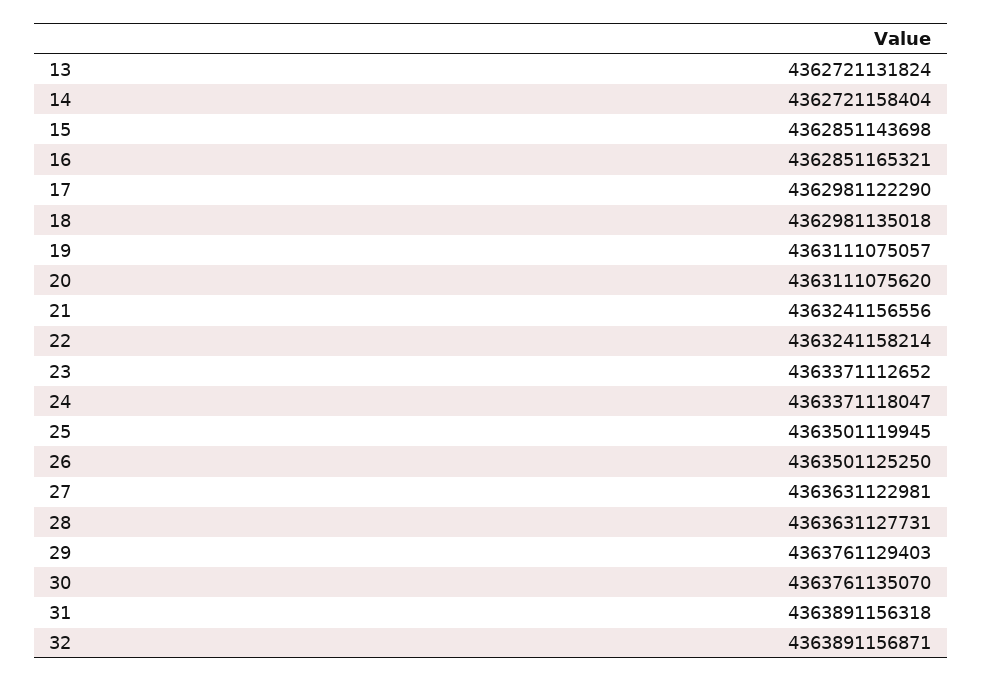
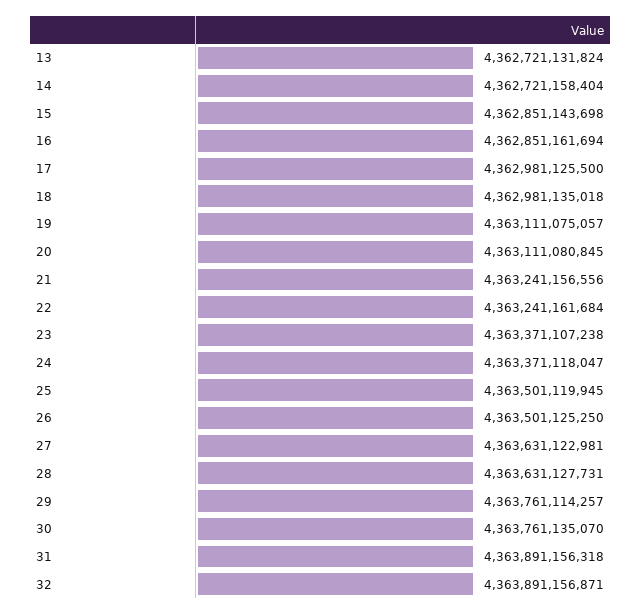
16: 4362851165321 -> 4362851161694
17: 4362981122290 -> 4362981125500
20: 4363111075620 -> 4363111080845
22: 4363241158214 -> 4363241161684
23: 4363371112652 -> 4363371107238
29: 4363761129403 -> 4363761114257

